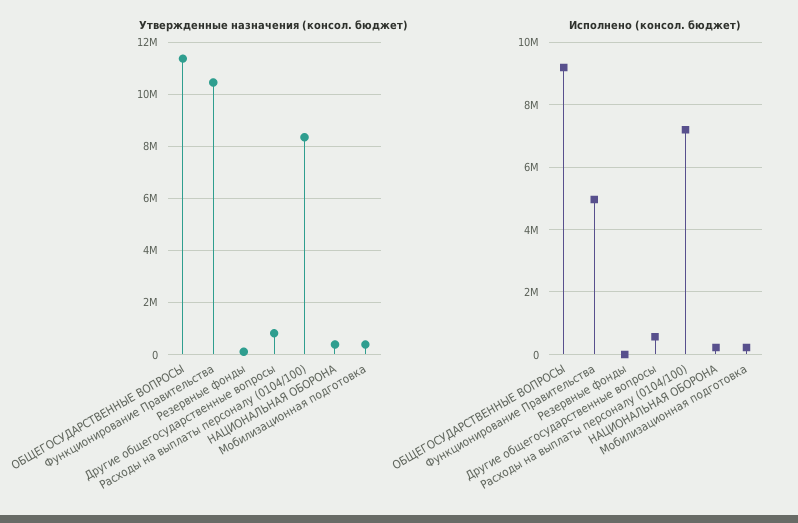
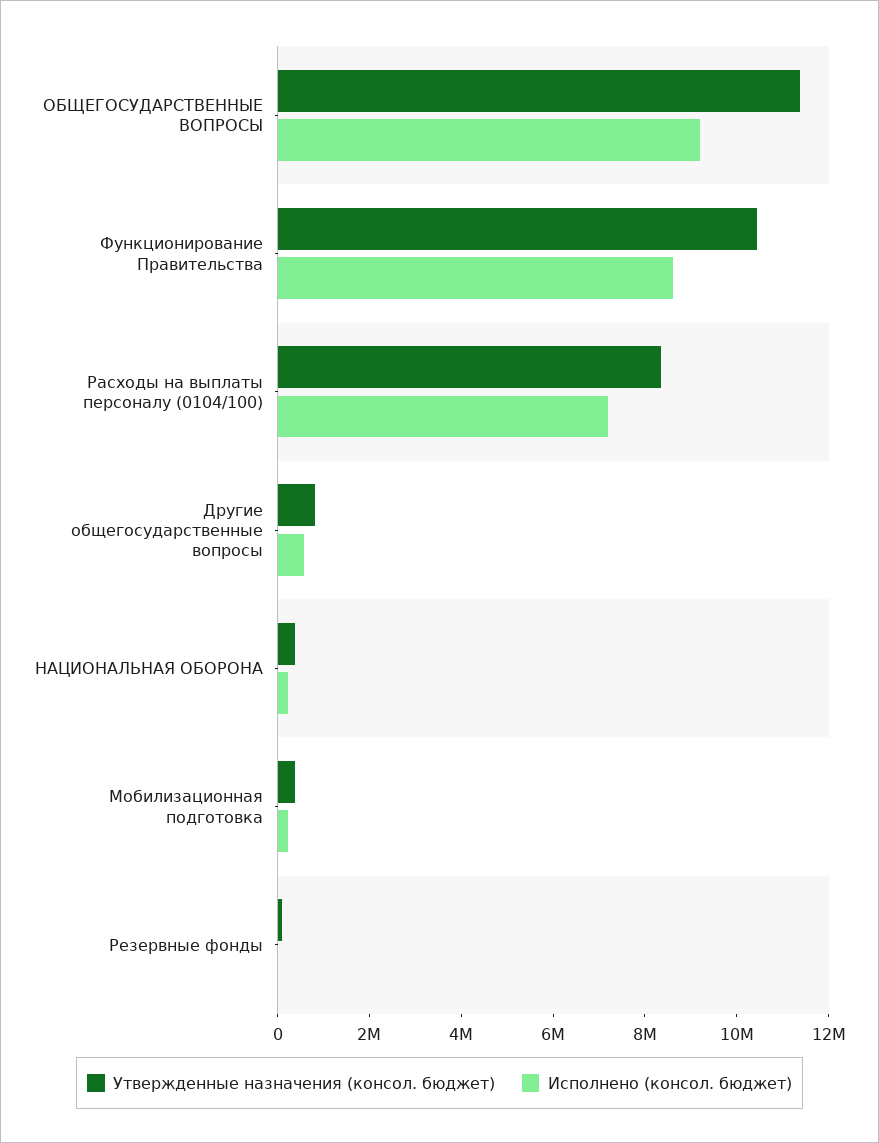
Исполнено (консол. бюджет), Функционирование Правительства: 5000000 -> 8500000

